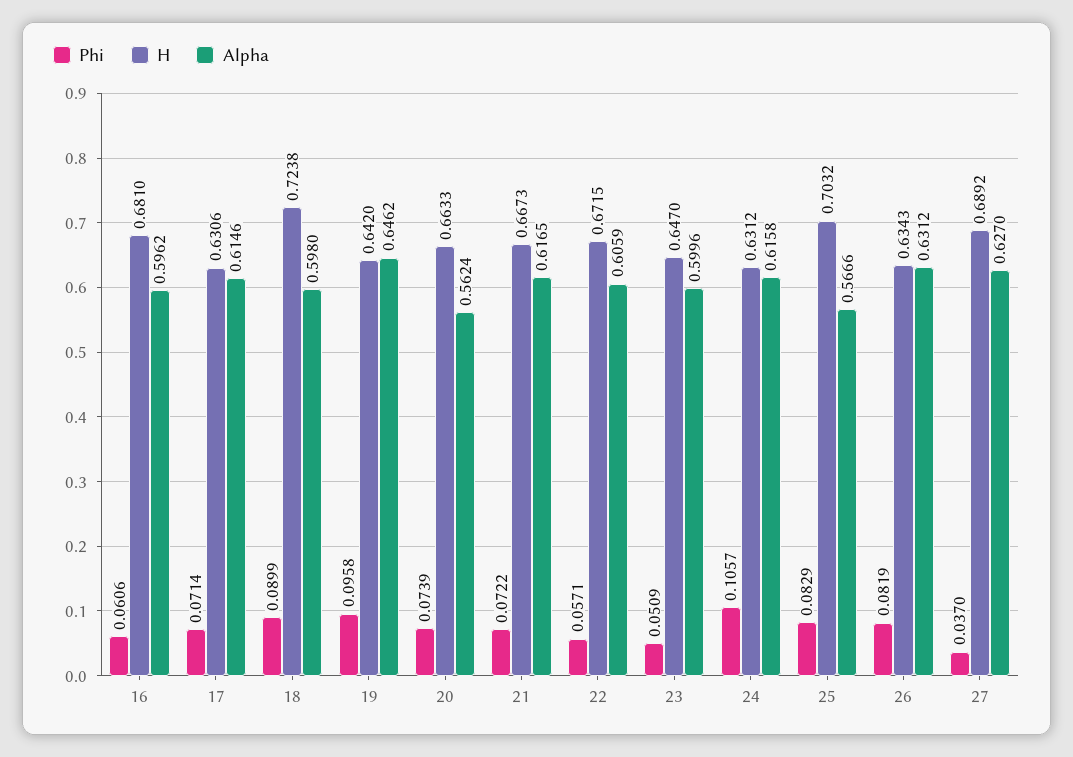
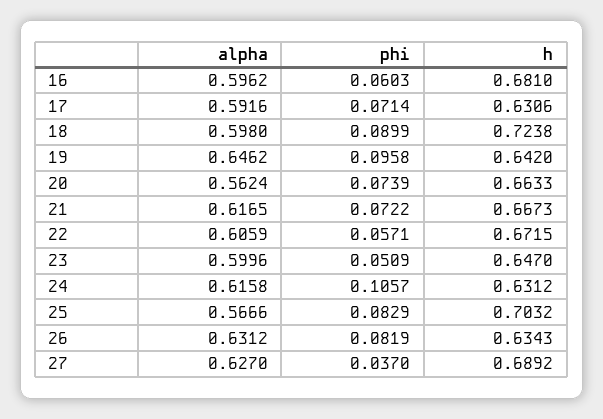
Phi, 16: 0.0606 -> 0.0603
Alpha, 17: 0.6146 -> 0.5916

